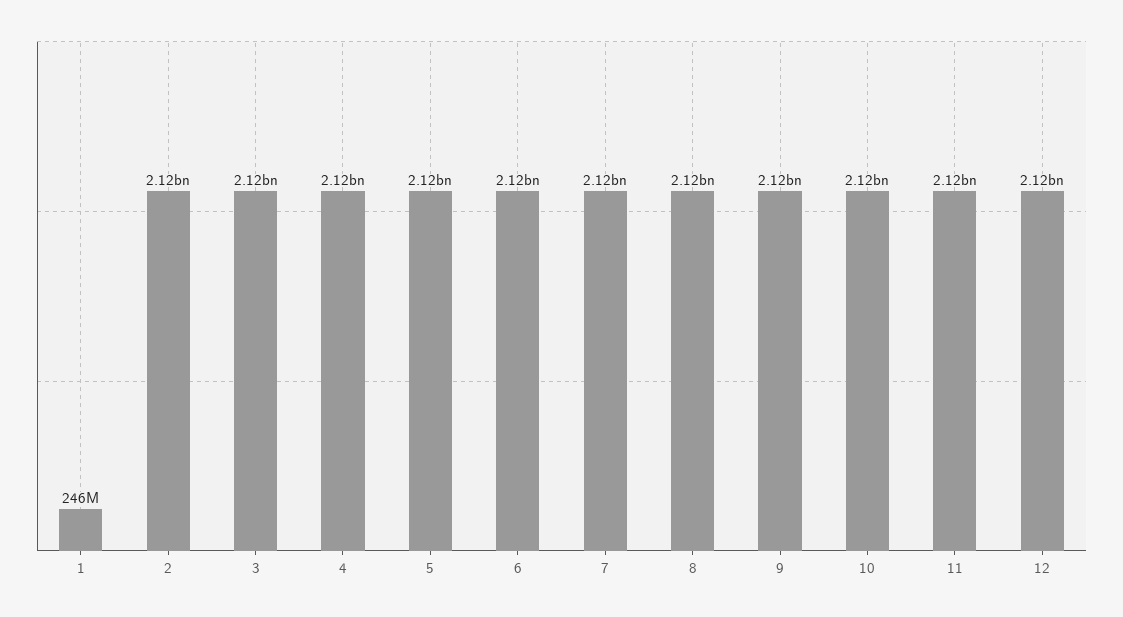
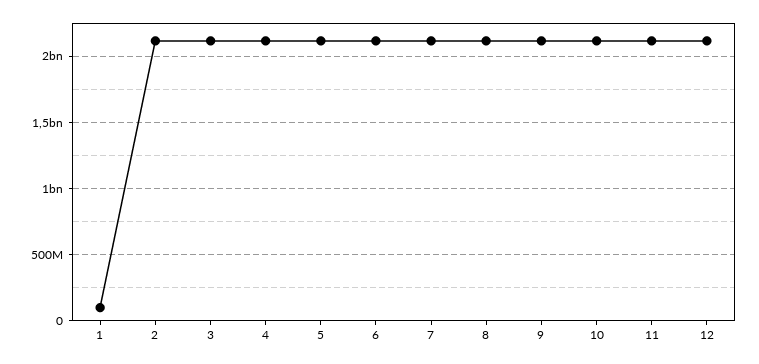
1: 246000000 -> 100000000

